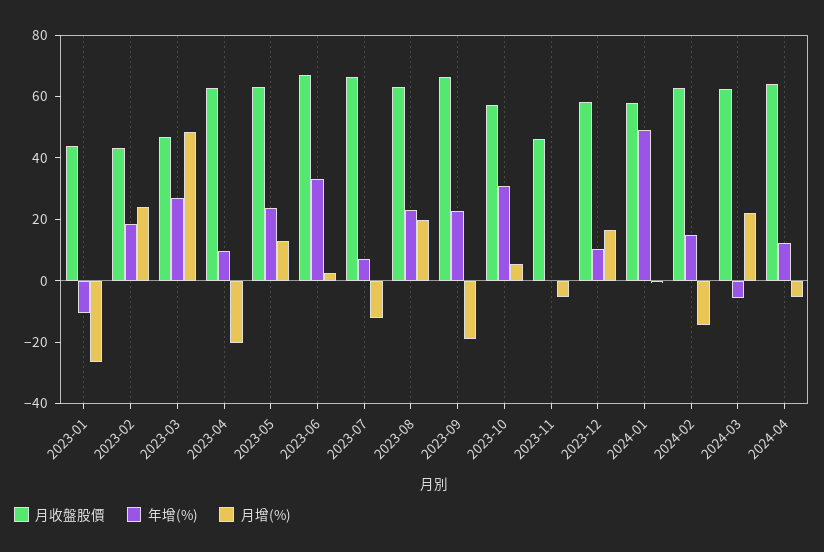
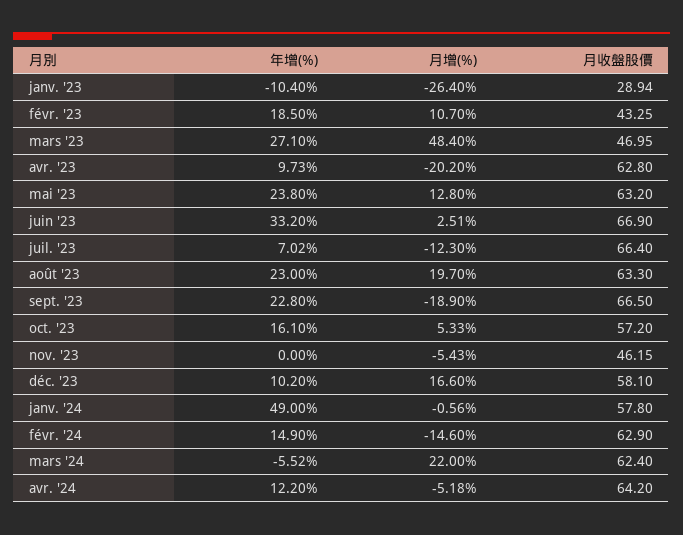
月收盤股價, 2023-01: 45 -> 28.94
月增(%), 2023-02: 25 -> 10.7
年增(%), 2023-10: 30 -> 16.1

